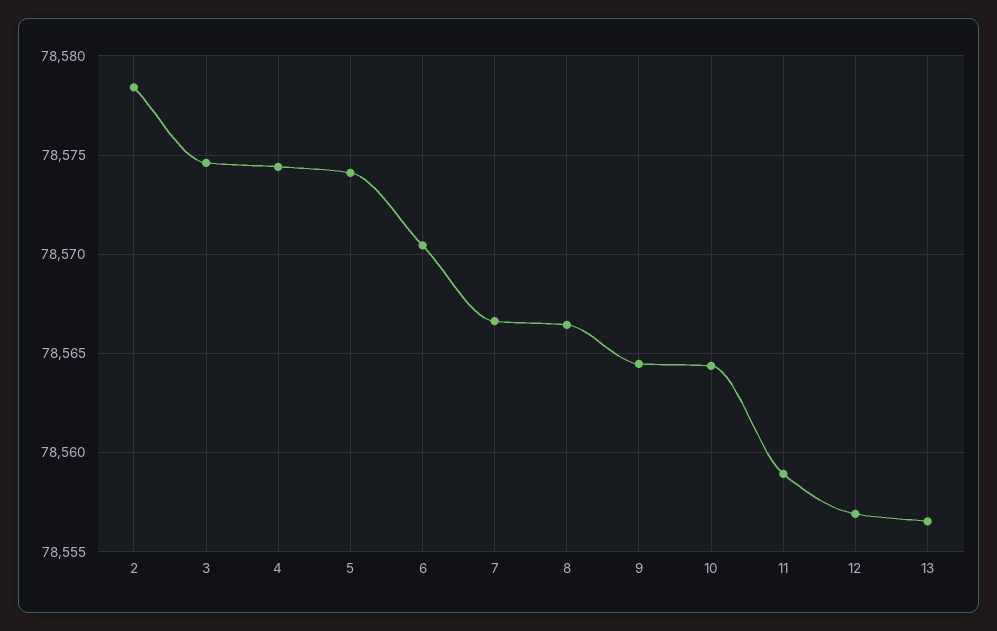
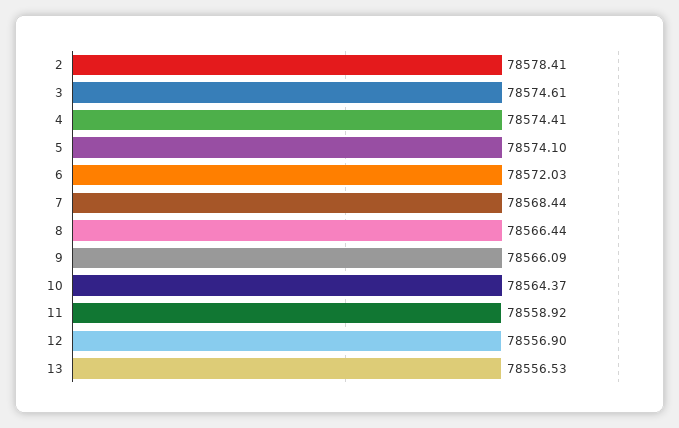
6: 78570.5 -> 78572.03
7: 78566.5 -> 78568.44
9: 78564.5 -> 78566.09

